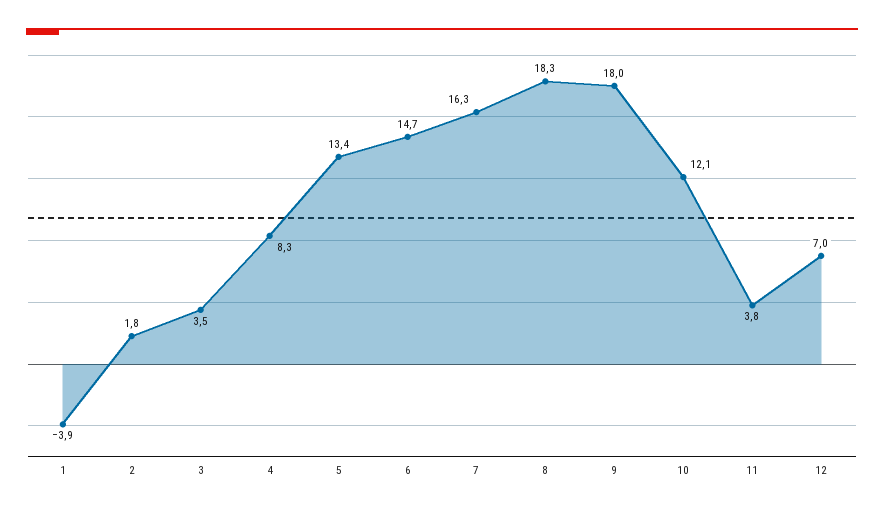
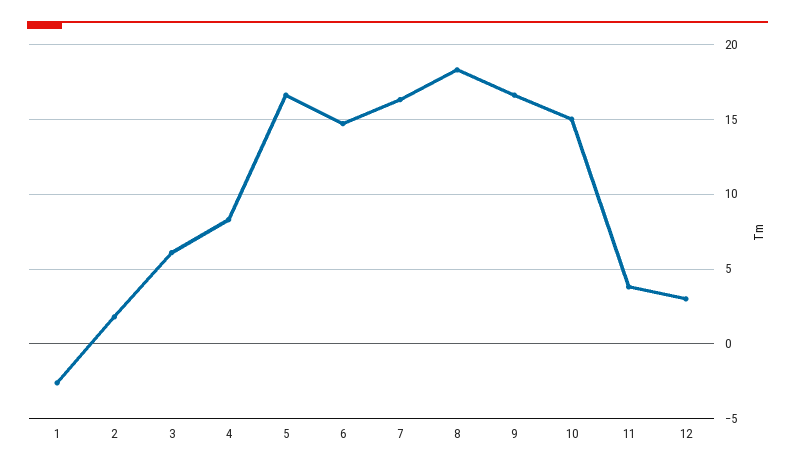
1: -3.9 -> -2.5
3: 3.5 -> 6
5: 13.4 -> 16.5
9: 18 -> 16.5
10: 12.1 -> 15
12: 7 -> 3

